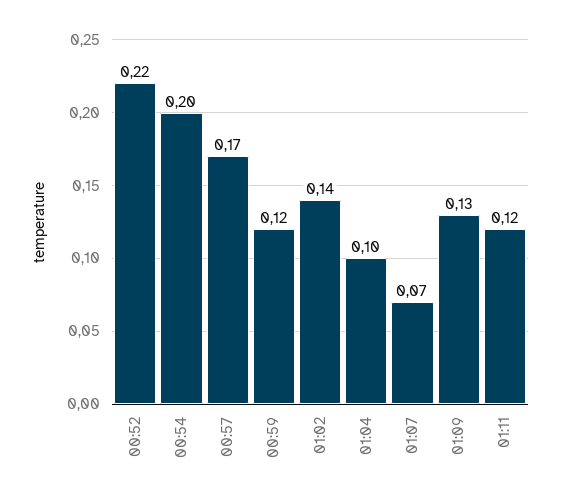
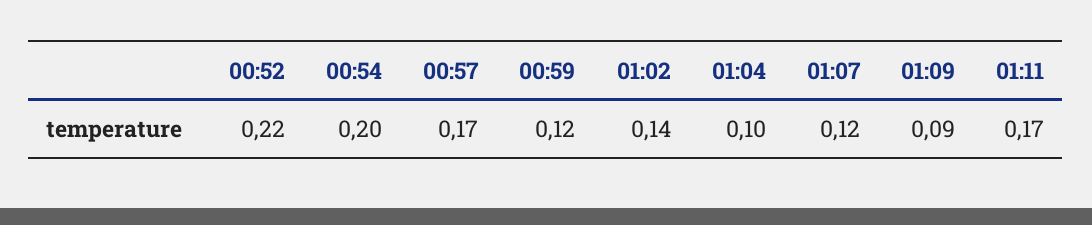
01:07: 0.07 -> 0.12
01:09: 0.13 -> 0.09
01:11: 0.12 -> 0.17

